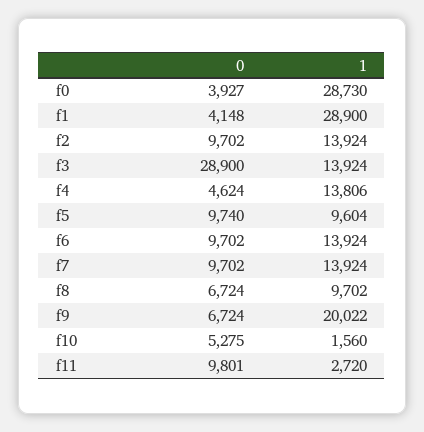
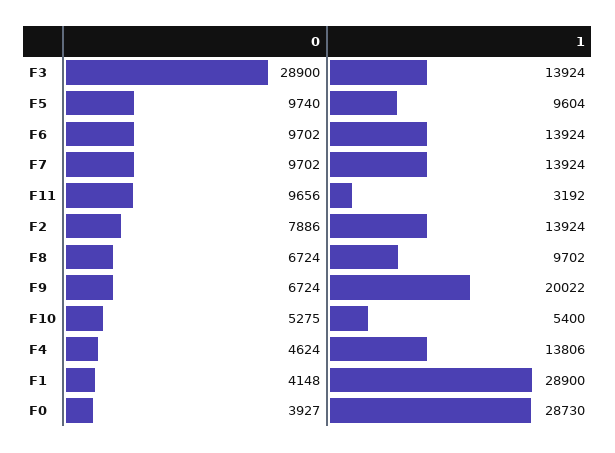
0, f2: 9702 -> 7886
1, f10: 1560 -> 5400
0, f11: 9801 -> 9656
1, f11: 2720 -> 3192

